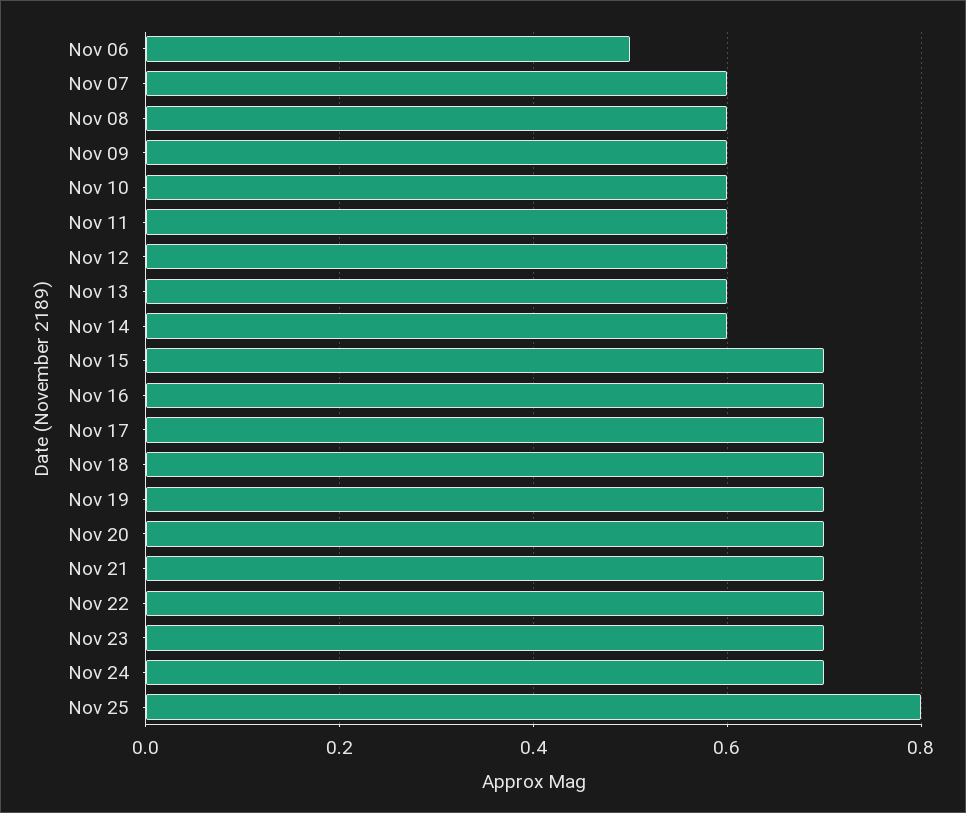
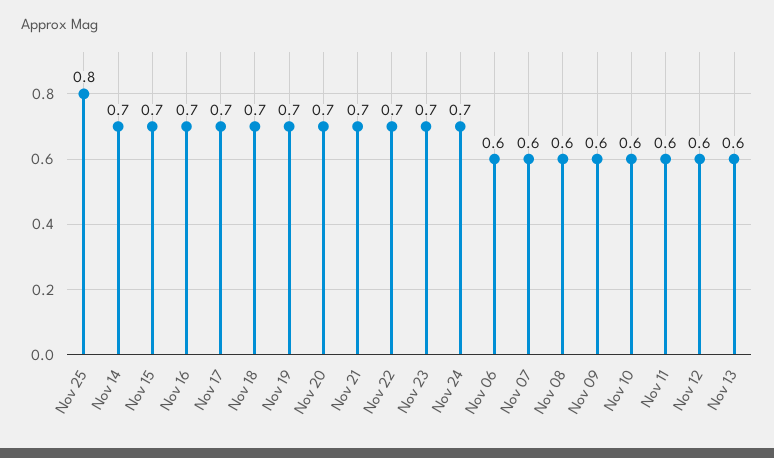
Nov 06: 0.5 -> 0.6
Nov 14: 0.6 -> 0.7

